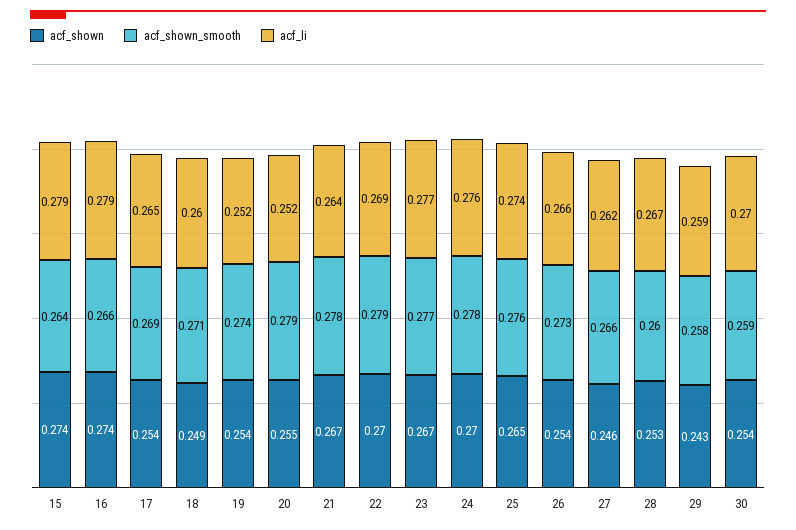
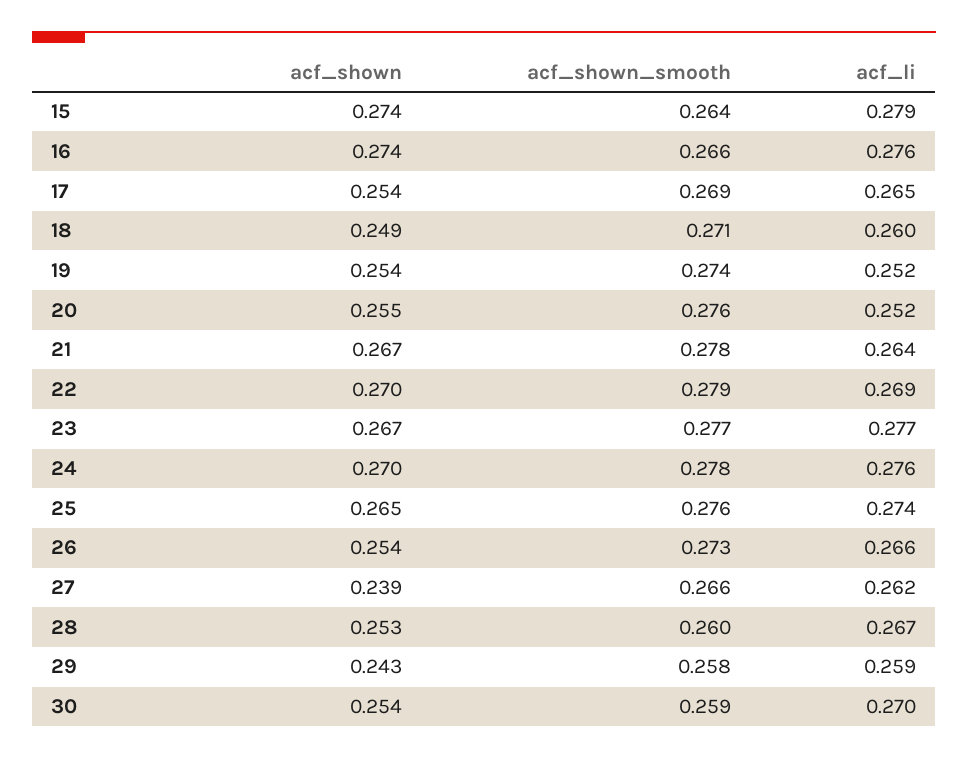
acf_li, 16: 0.279 -> 0.276
acf_shown_smooth, 20: 0.279 -> 0.276
acf_shown, 27: 0.246 -> 0.239

